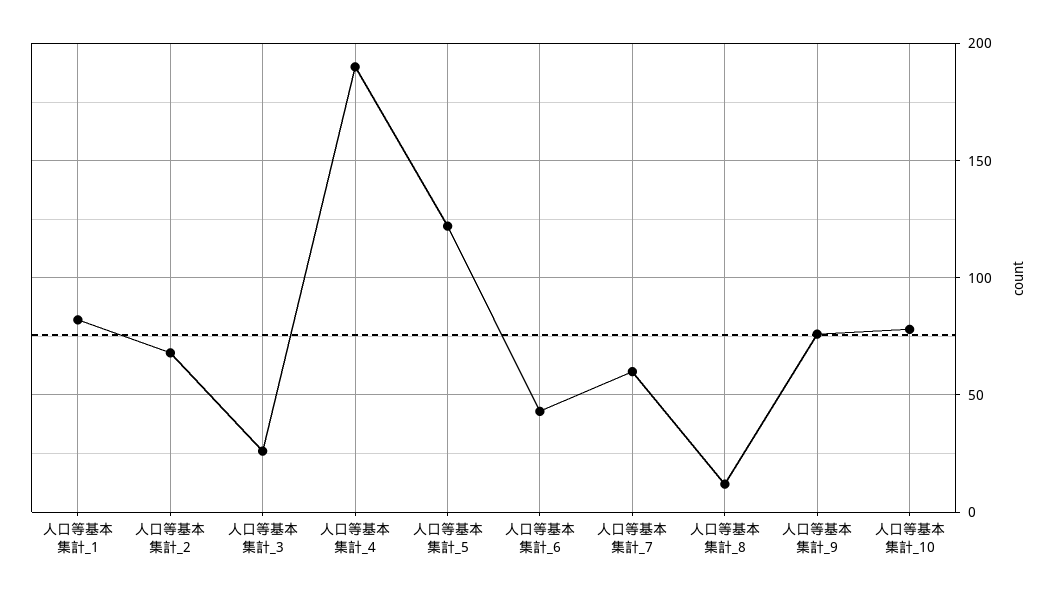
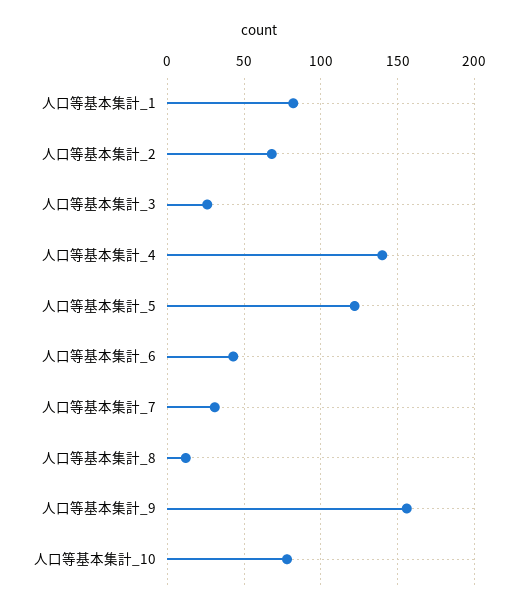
人口等基本集計_4: 190 -> 140
人口等基本集計_7: 60 -> 30
人口等基本集計_9: 75 -> 155

